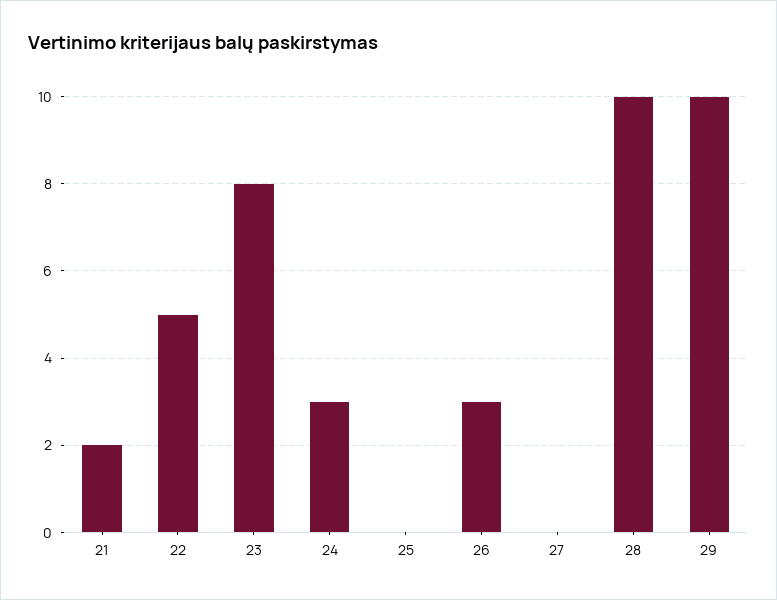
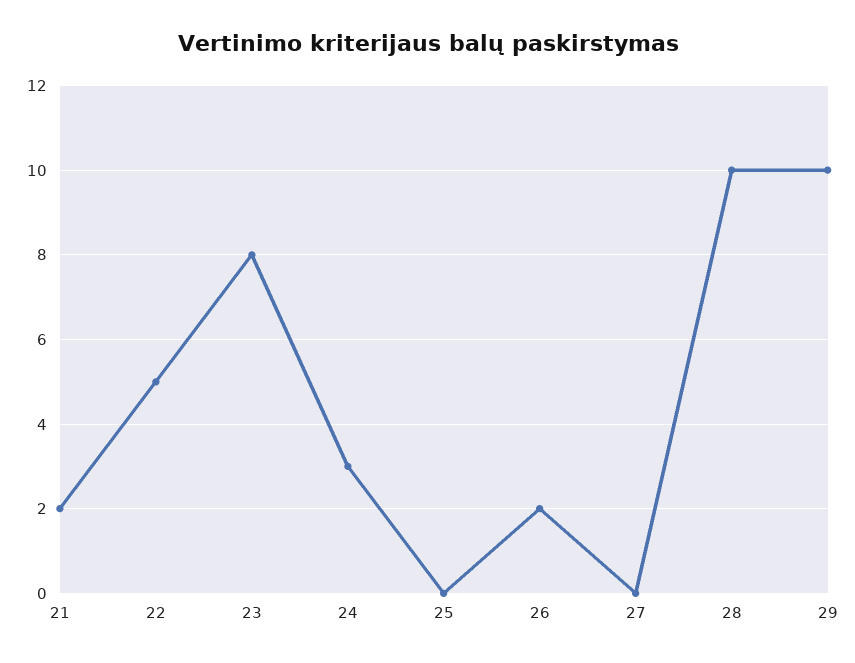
26: 3 -> 2

